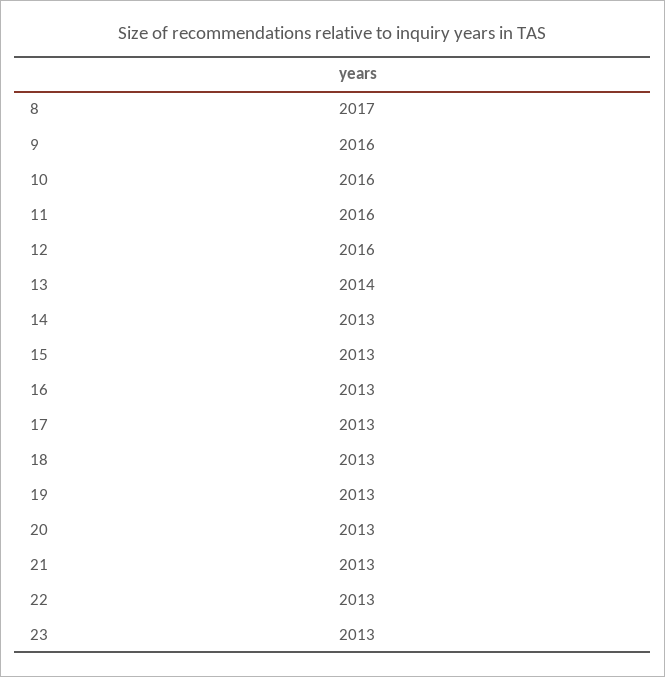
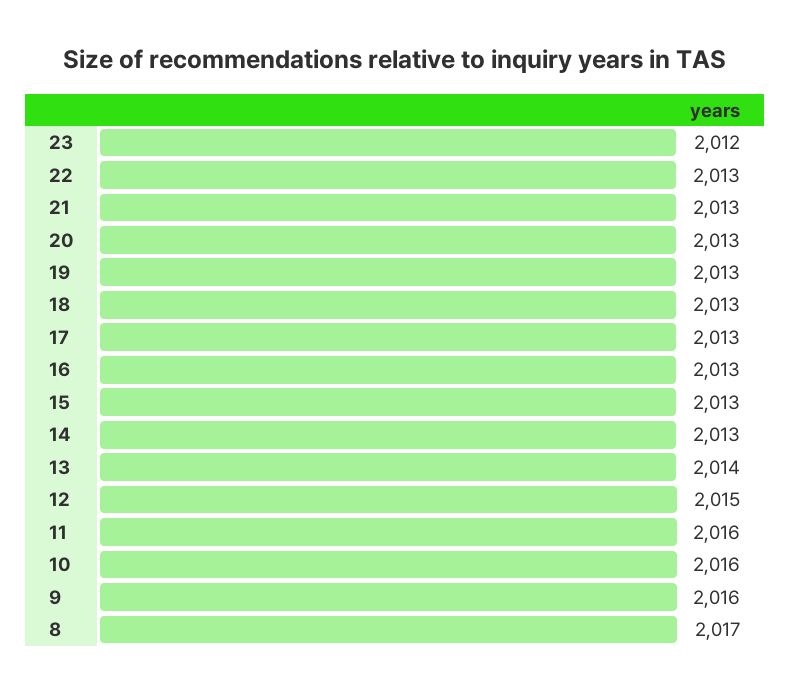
12: 2016 -> 2015
23: 2013 -> 2012

